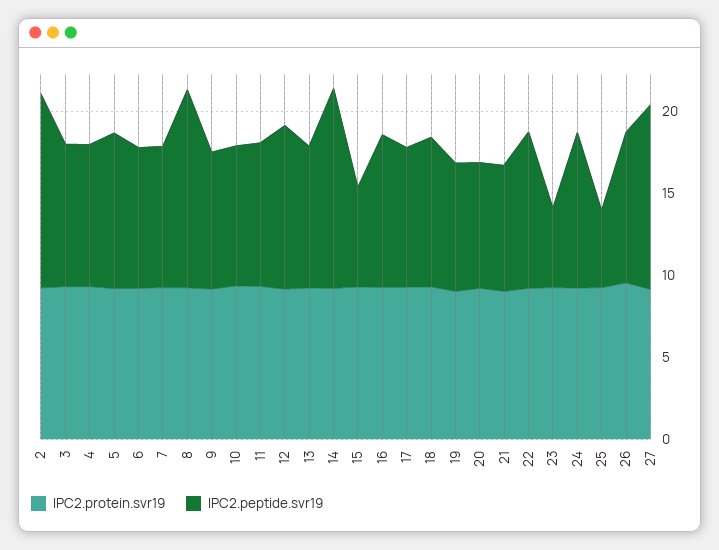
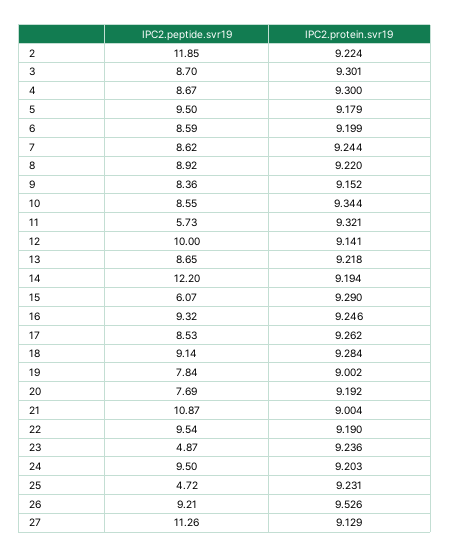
IPC2.peptide.svr19, 8: 12 -> 8.92
IPC2.peptide.svr19, 11: 9 -> 5.73
IPC2.peptide.svr19, 21: 8 -> 10.87

